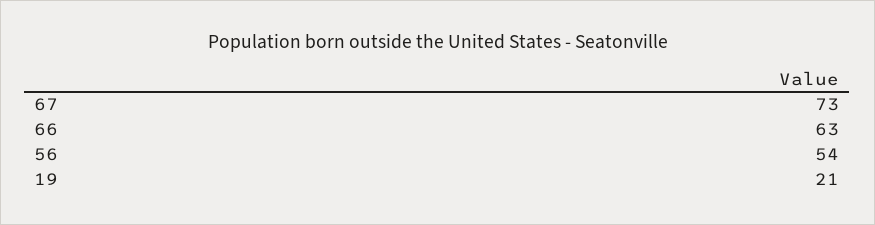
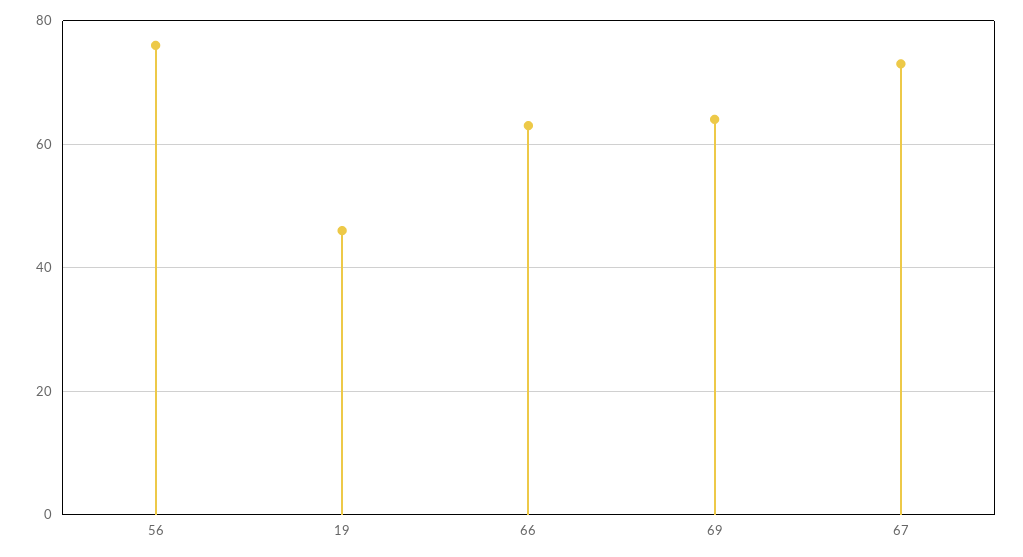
56: 54 -> 75
19: 21 -> 45
69: none -> 65

